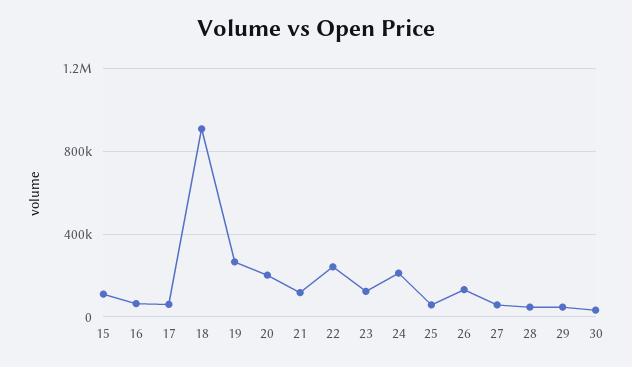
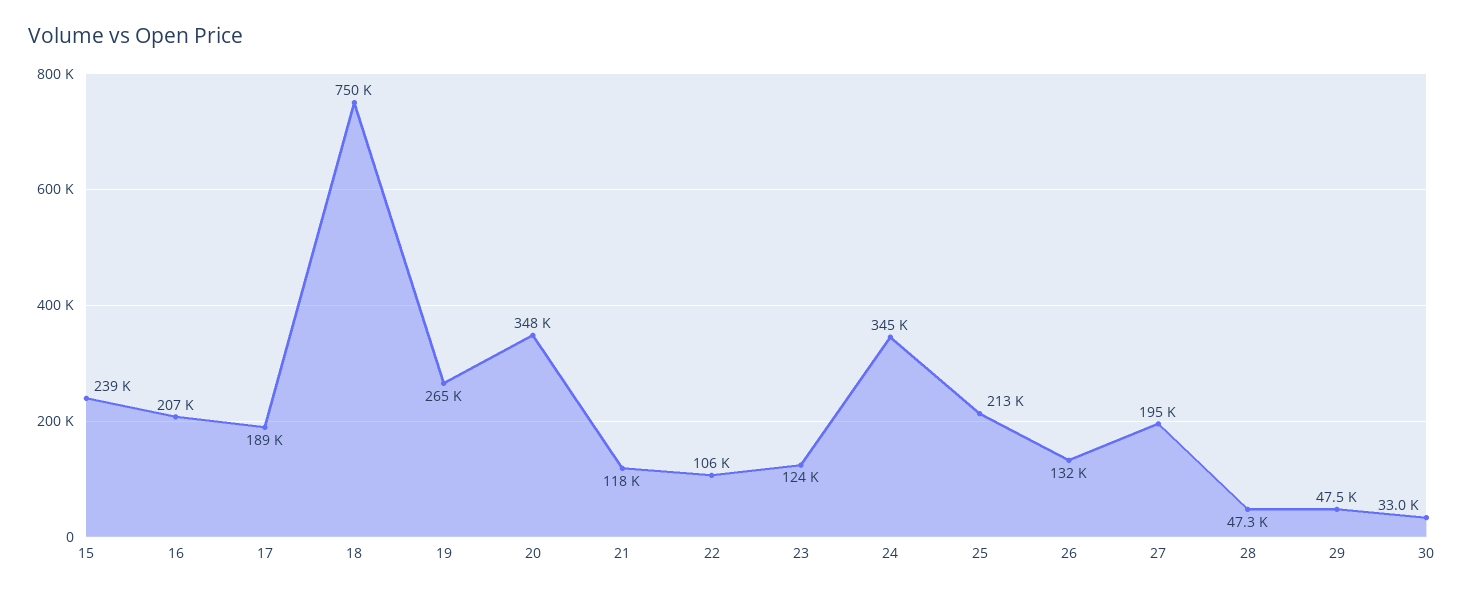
15: 100000 -> 239000
16: 50000 -> 207000
17: 50000 -> 189000
18: 900000 -> 750000
20: 200000 -> 348000
22: 250000 -> 106000
24: 200000 -> 345000
25: 50000 -> 213000
27: 50000 -> 195000

